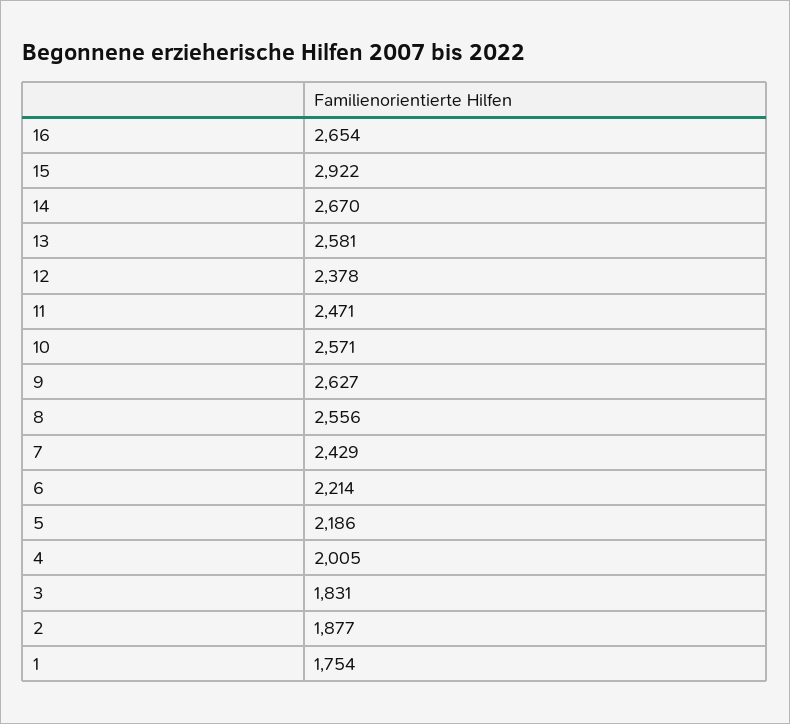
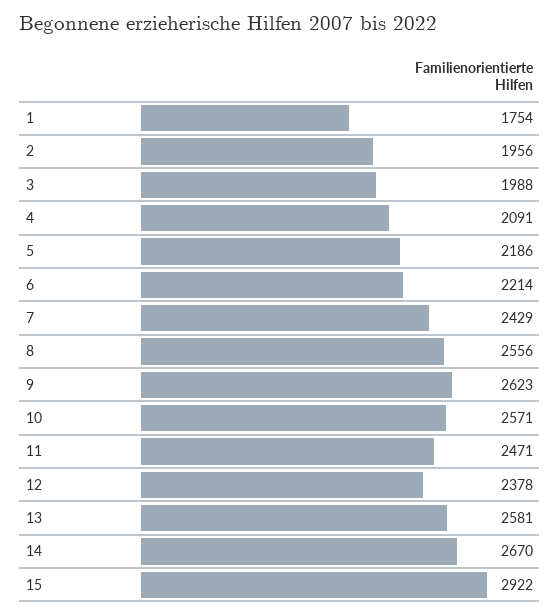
16: 2654 -> none
9: 2627 -> 2623
4: 2005 -> 2091
3: 1831 -> 1988
2: 1877 -> 1956

